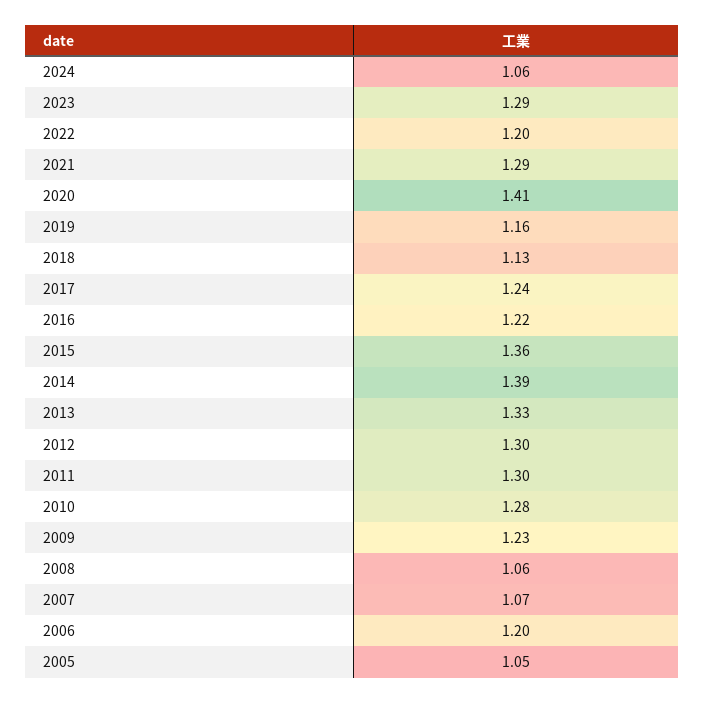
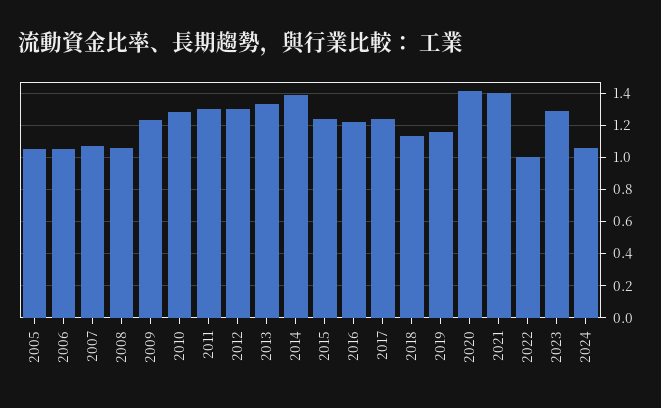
2022: 1.2 -> 1
2021: 1.29 -> 1.4
2015: 1.36 -> 1.25
2006: 1.2 -> 1.05

